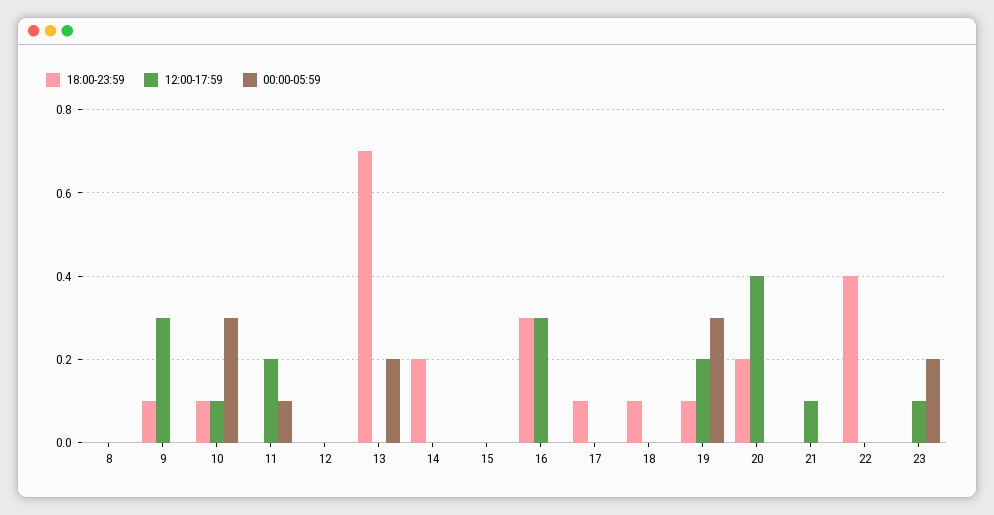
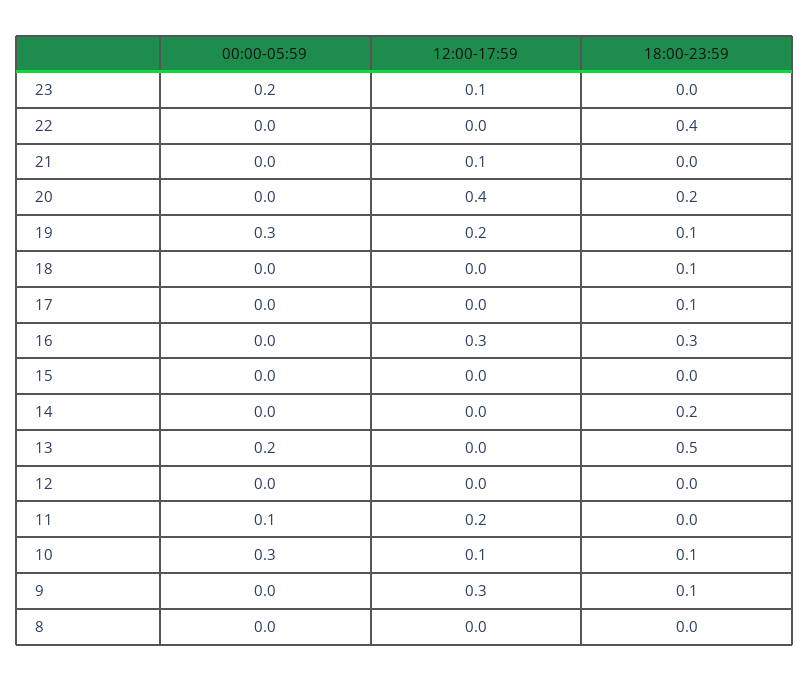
18:00-23:59, 13: 0.7 -> 0.5

